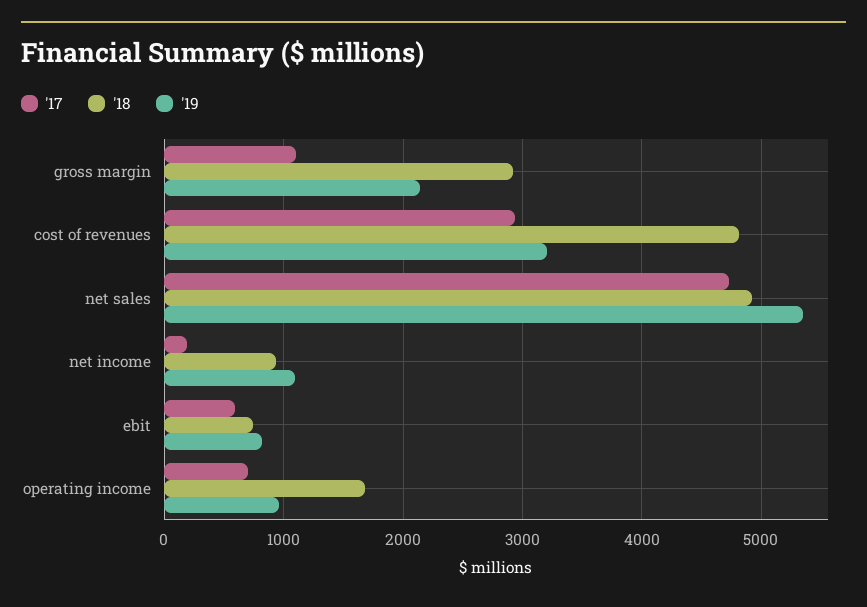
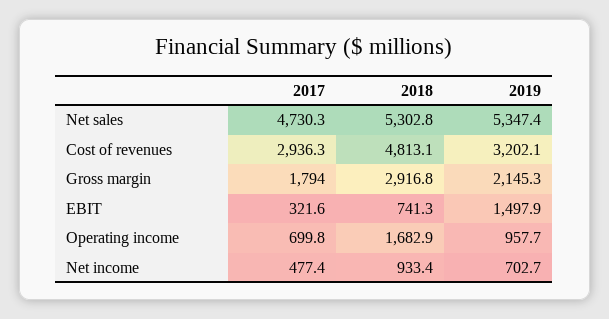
'17, gross margin: 1100 -> 1794
'18, net sales: 4900 -> 5302.8
'17, net income: 200 -> 477.4
'19, net income: 1100 -> 702.7
'17, ebit: 600 -> 321.6
'19, ebit: 800 -> 1497.9

